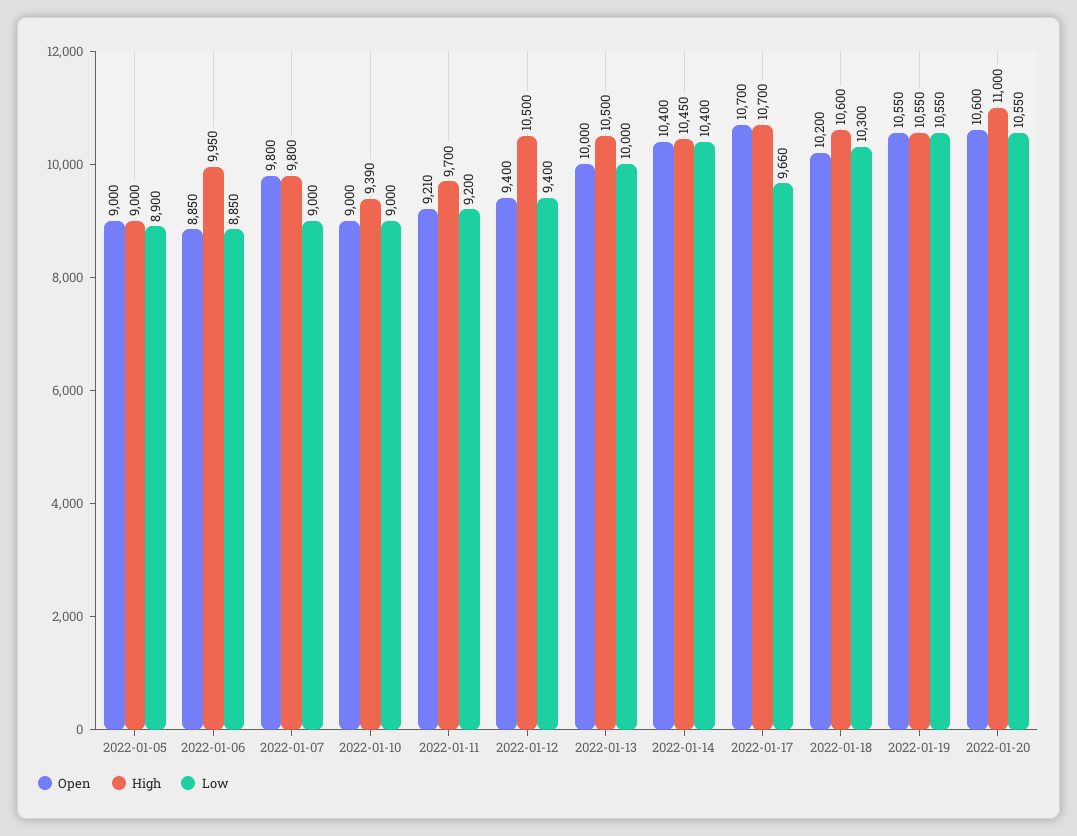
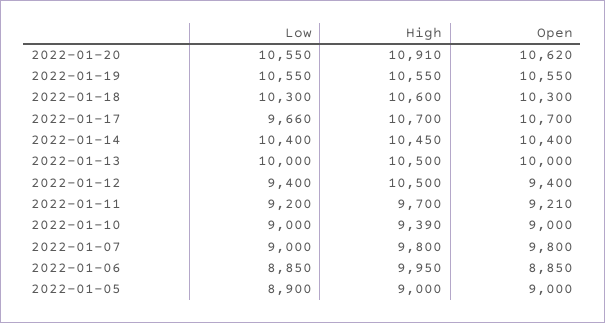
Open, 2022-01-18: 10200 -> 10300
Open, 2022-01-20: 10600 -> 10620
High, 2022-01-20: 11000 -> 10910

